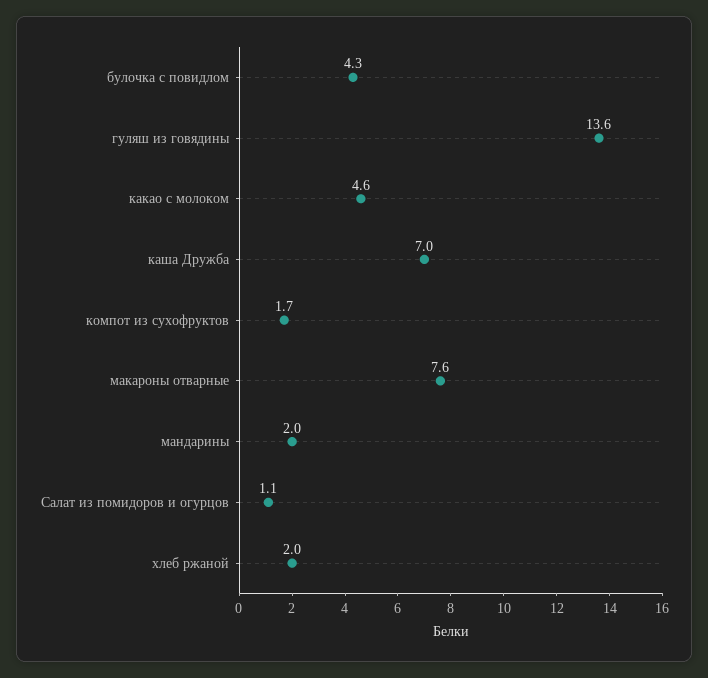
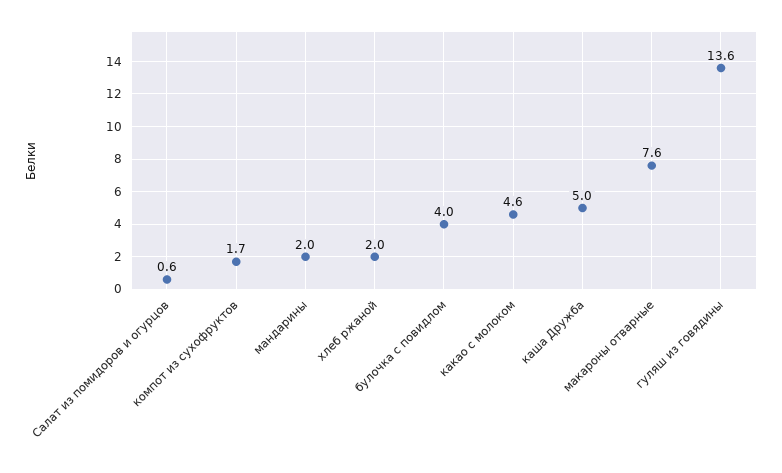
булочка с повидлом: 4.3 -> 4
каша Дружба: 7 -> 5
Салат из помидоров и огурцов: 1.1 -> 0.6

